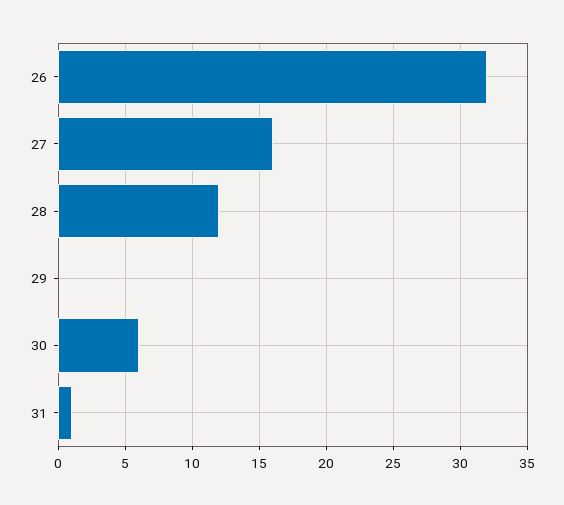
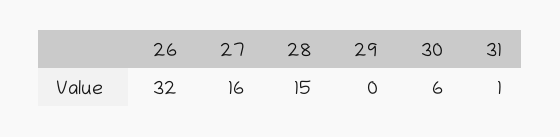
28: 12 -> 15

